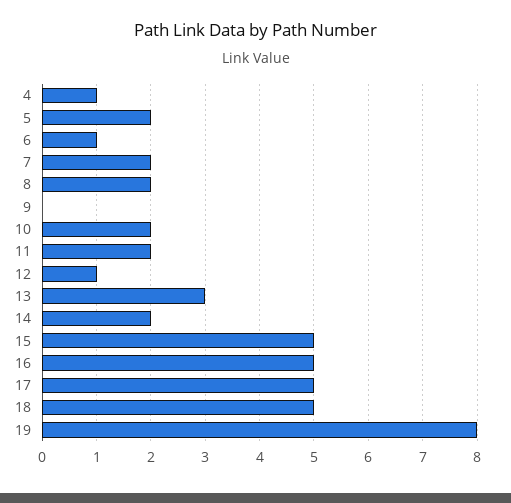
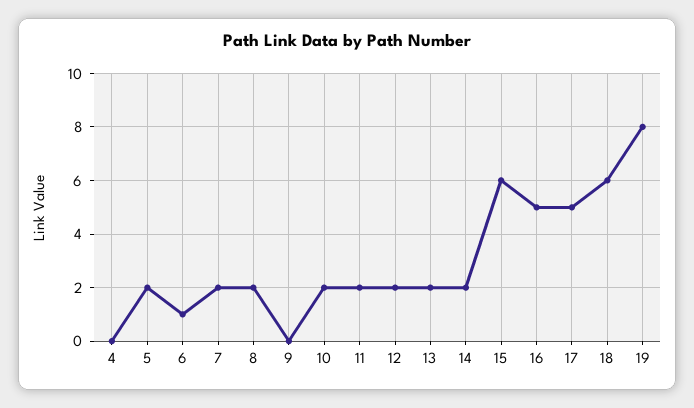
4: 1 -> 0
12: 1 -> 2
13: 3 -> 2
15: 5 -> 6
18: 5 -> 6

